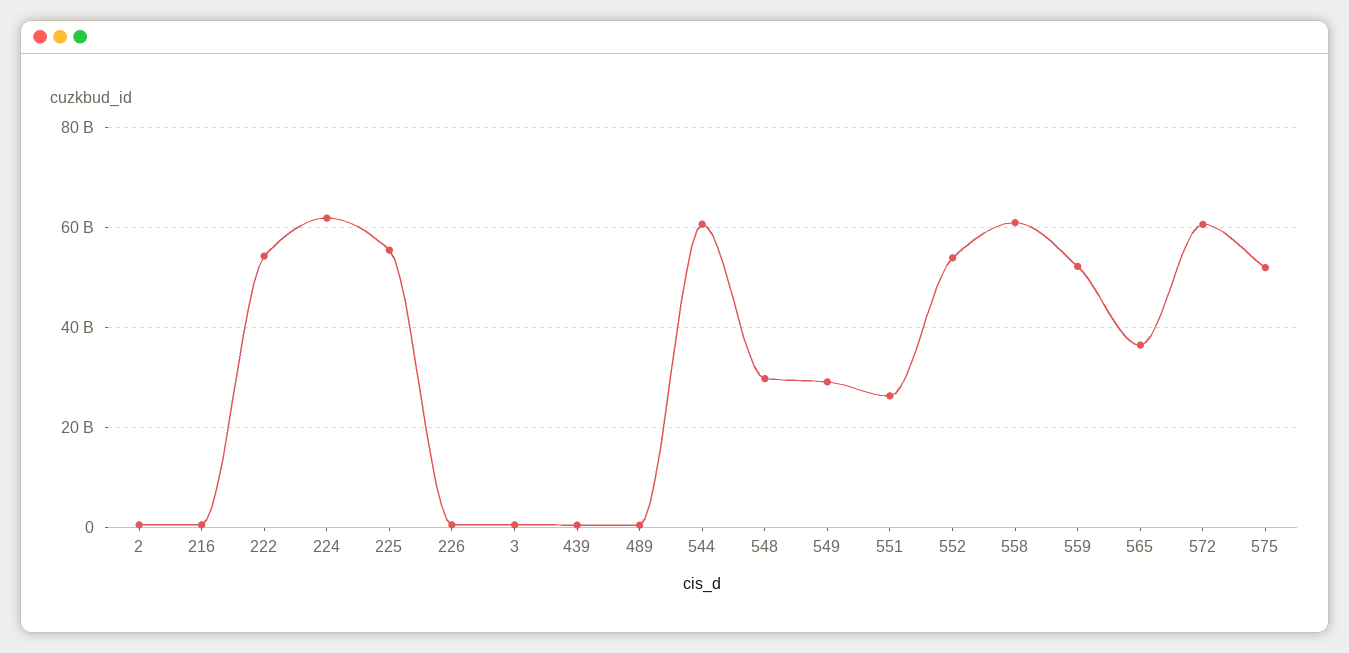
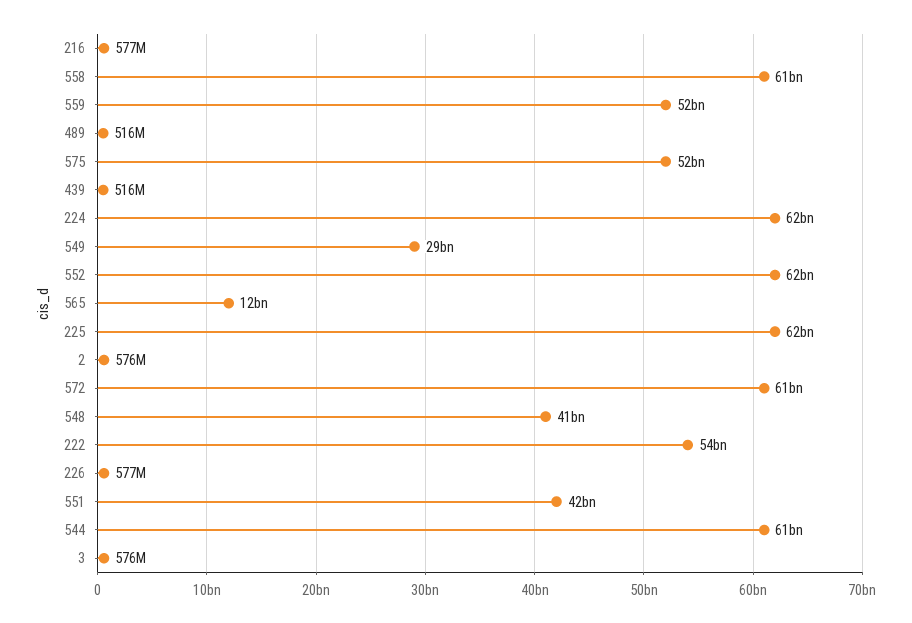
225: 56000000000 -> 62000000000
548: 30000000000 -> 41000000000
551: 26000000000 -> 42000000000
552: 54000000000 -> 62000000000
565: 36000000000 -> 12000000000

